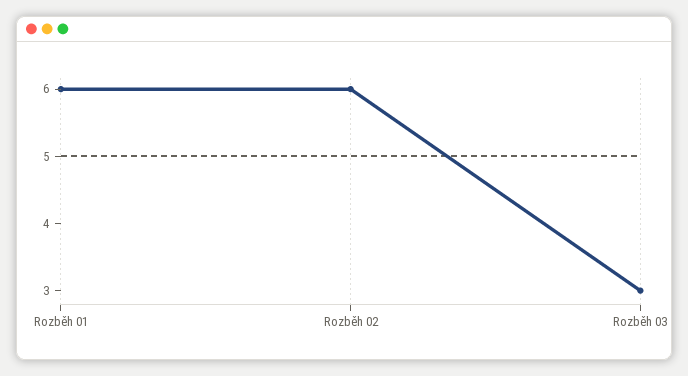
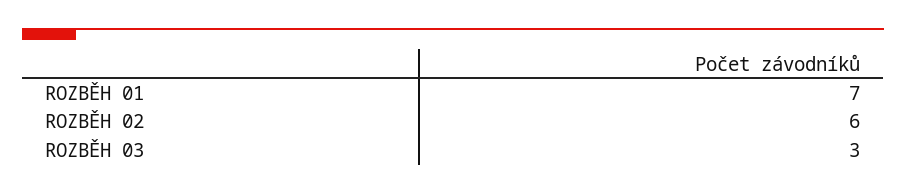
Rozběh 01: 6 -> 7

